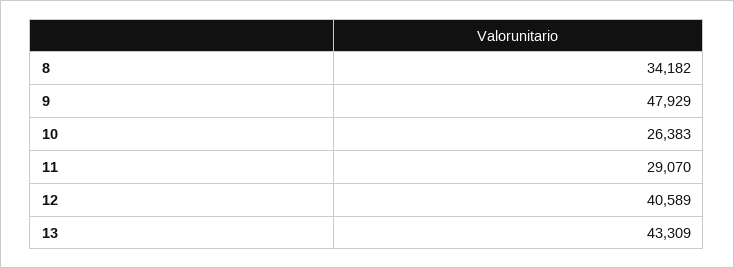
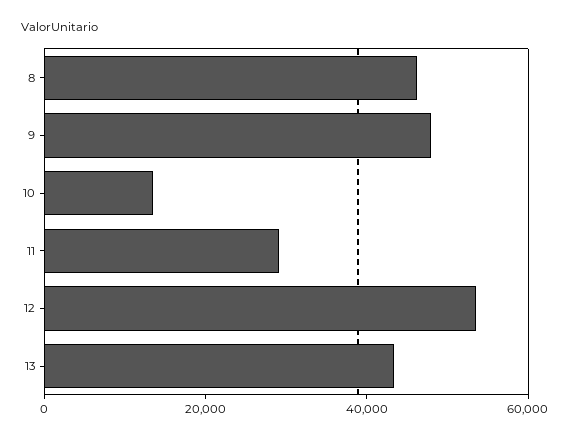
8: 34182 -> 45000
10: 26383 -> 15000
12: 40589 -> 55000

